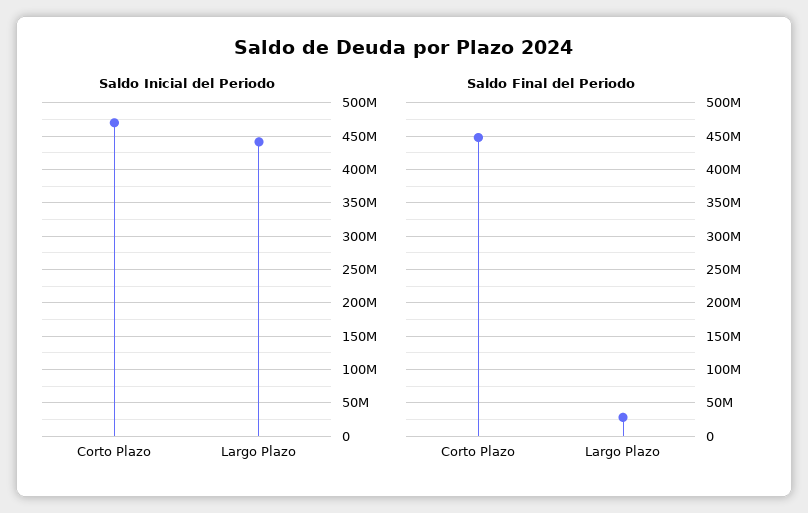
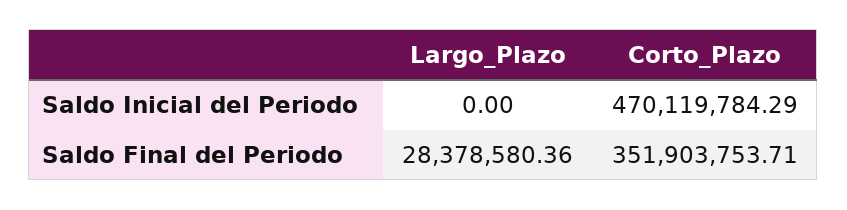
Saldo Inicial del Periodo, Largo Plazo: 440000000 -> 0
Saldo Final del Periodo, Corto Plazo: 450000000 -> 351903753.71

